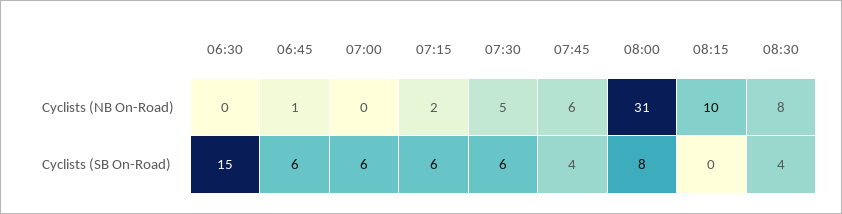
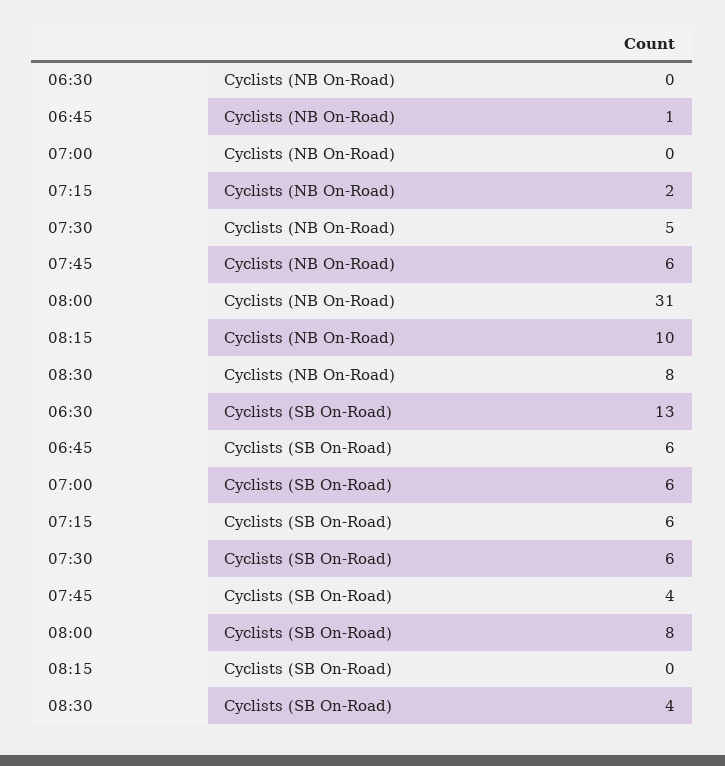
06:30, Cyclists (SB On-Road): 15 -> 13

